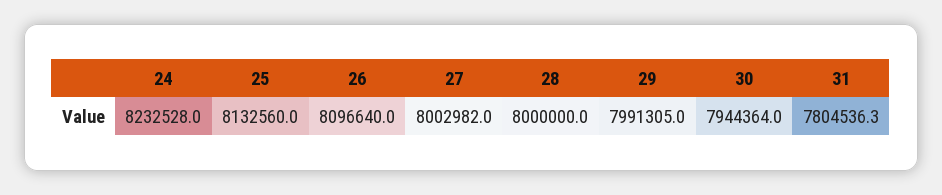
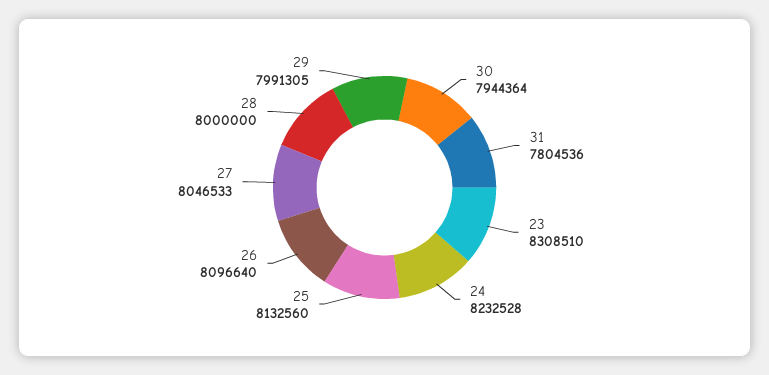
27: 8002982 -> 8046533
23: none -> 8308510

